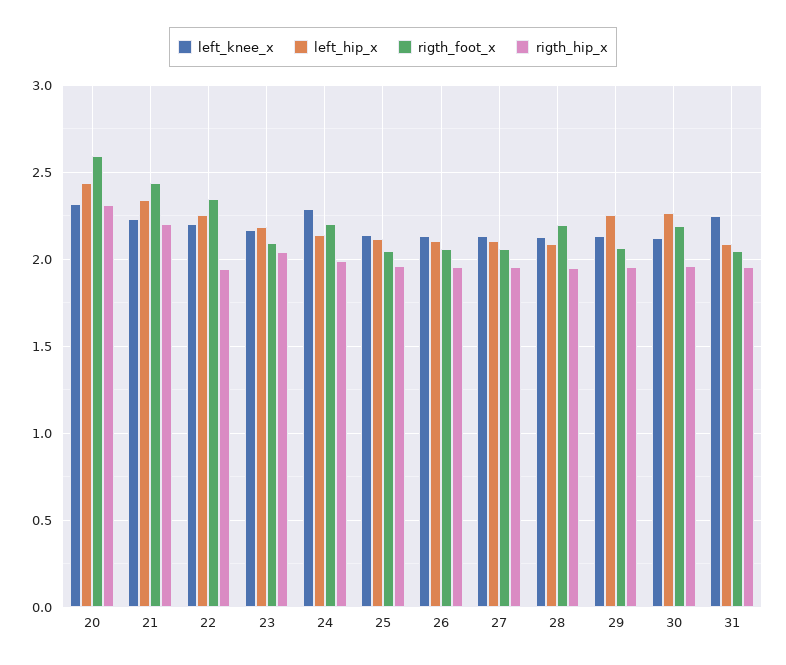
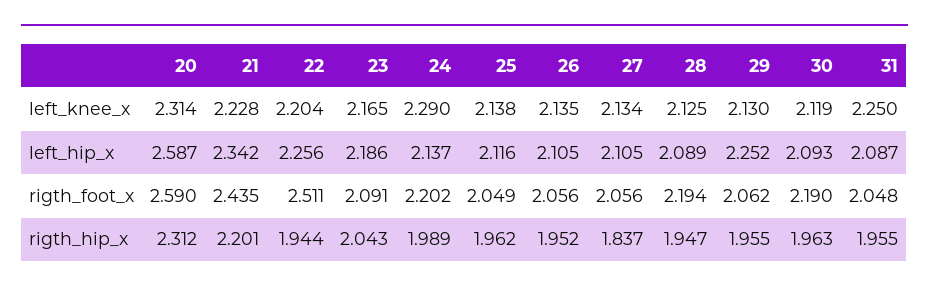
left_hip_x, 20: 2.45 -> 2.587
rigth_foot_x, 22: 2.35 -> 2.511
rigth_hip_x, 27: 1.95 -> 1.837
left_hip_x, 30: 2.25 -> 2.093

